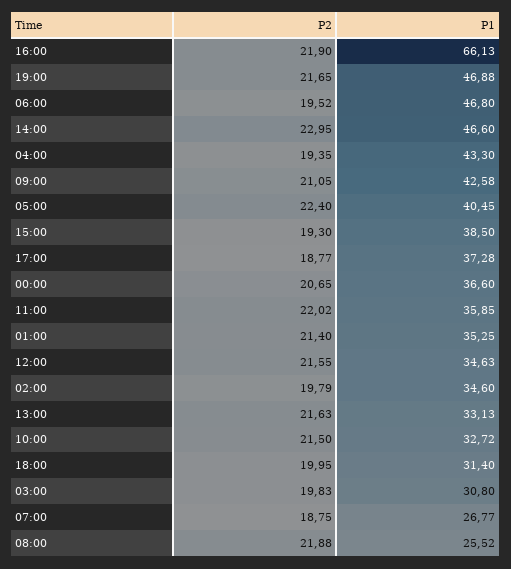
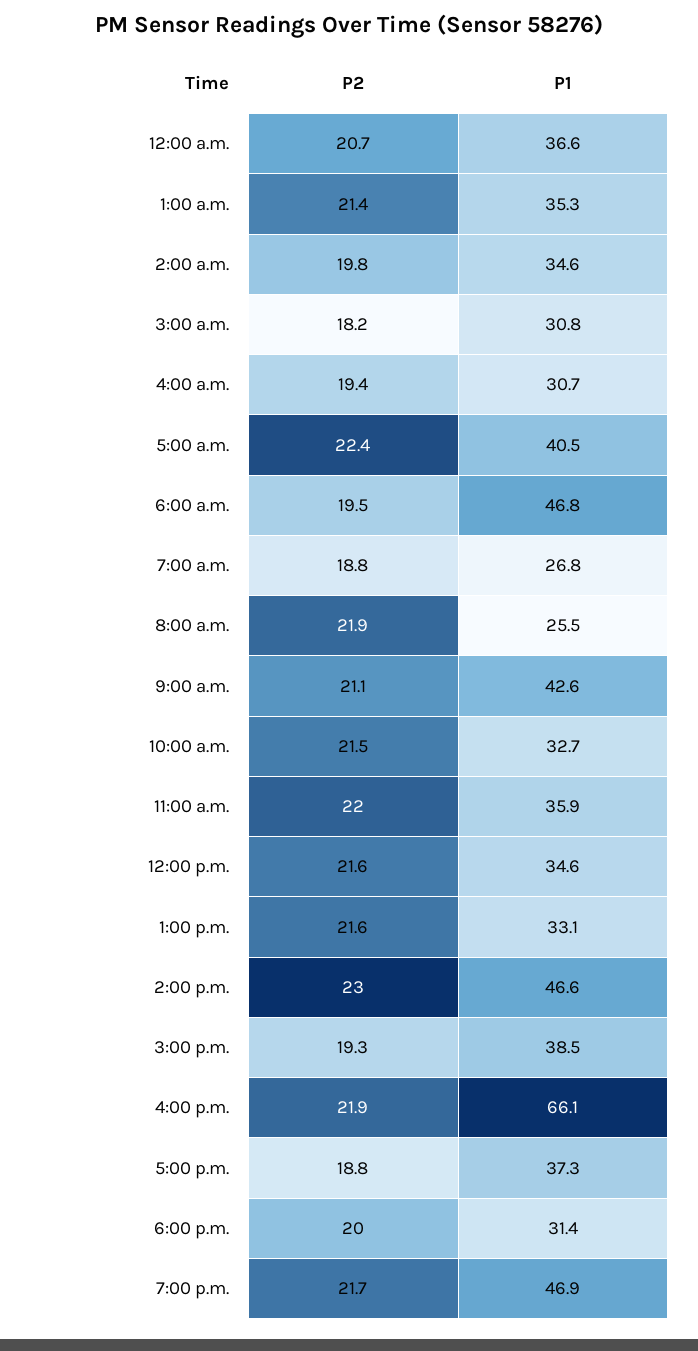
P1, 04:00: 43.3 -> 30.7
P2, 03:00: 19.83 -> 18.2

